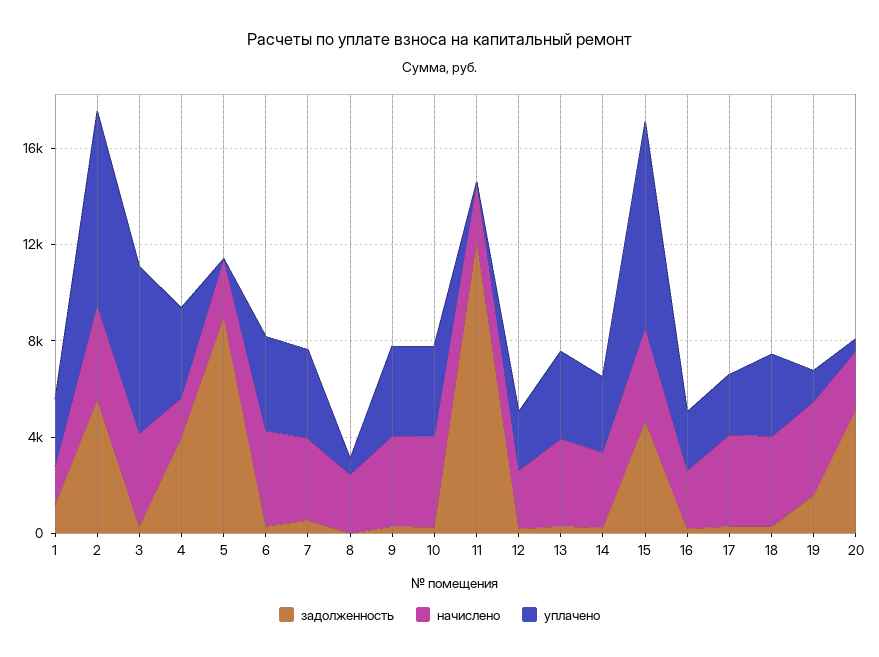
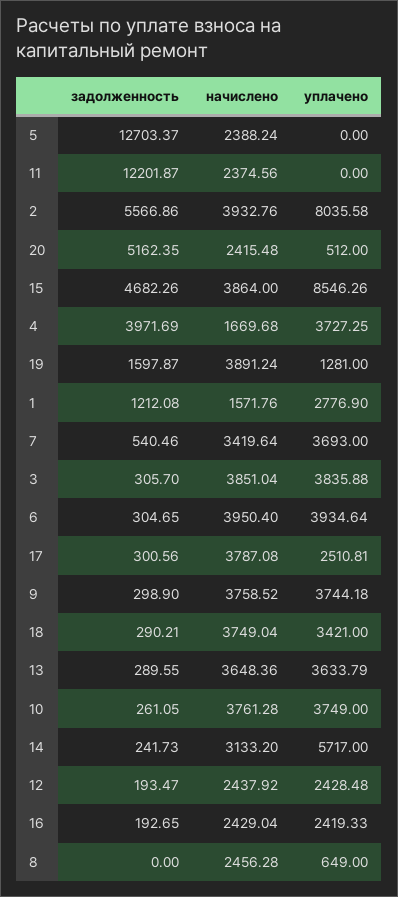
уплачено, 3: 7000 -> 3835.88
задолженность, 5: 9000 -> 12703.37
уплачено, 14: 3000 -> 5717

